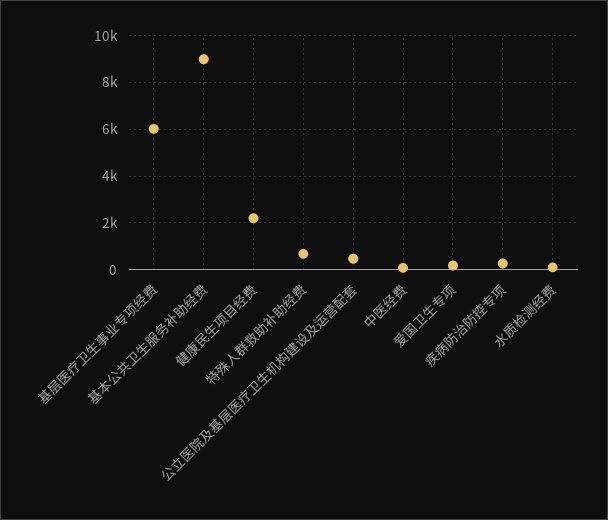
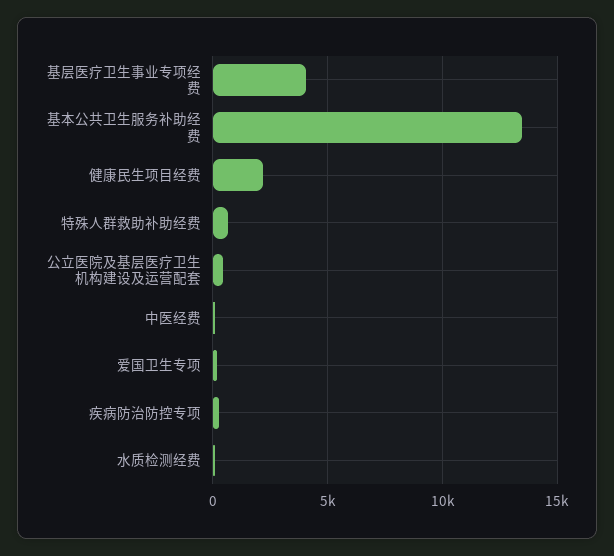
基层医疗卫生事业专项经费: 6000 -> 4000
基本公共卫生服务补助经费: 9000 -> 13500

